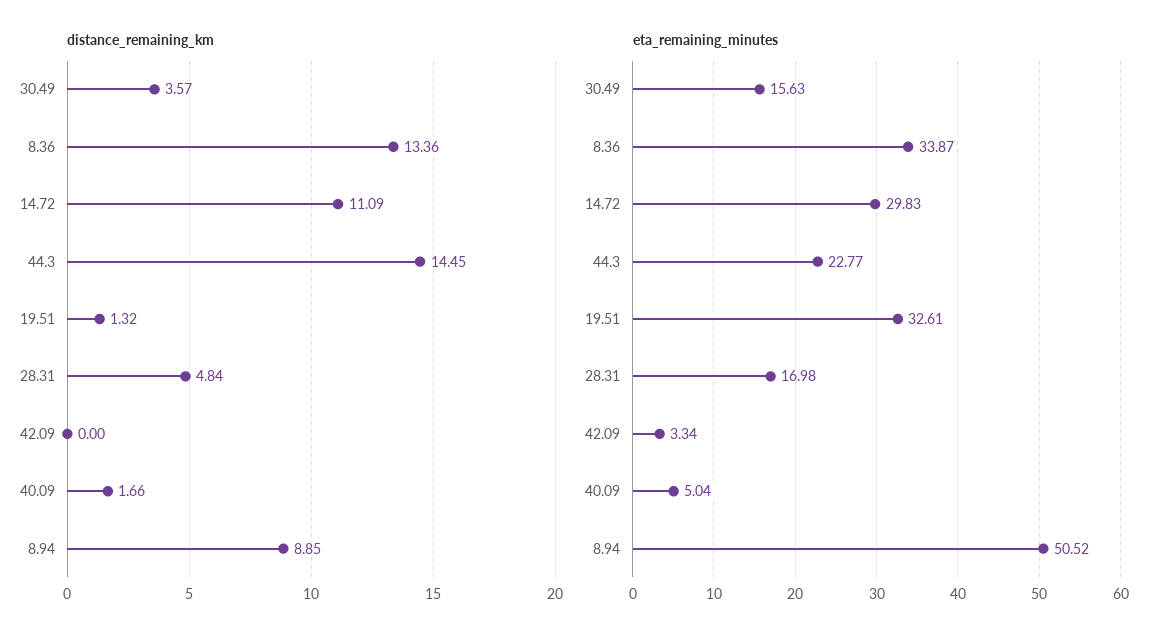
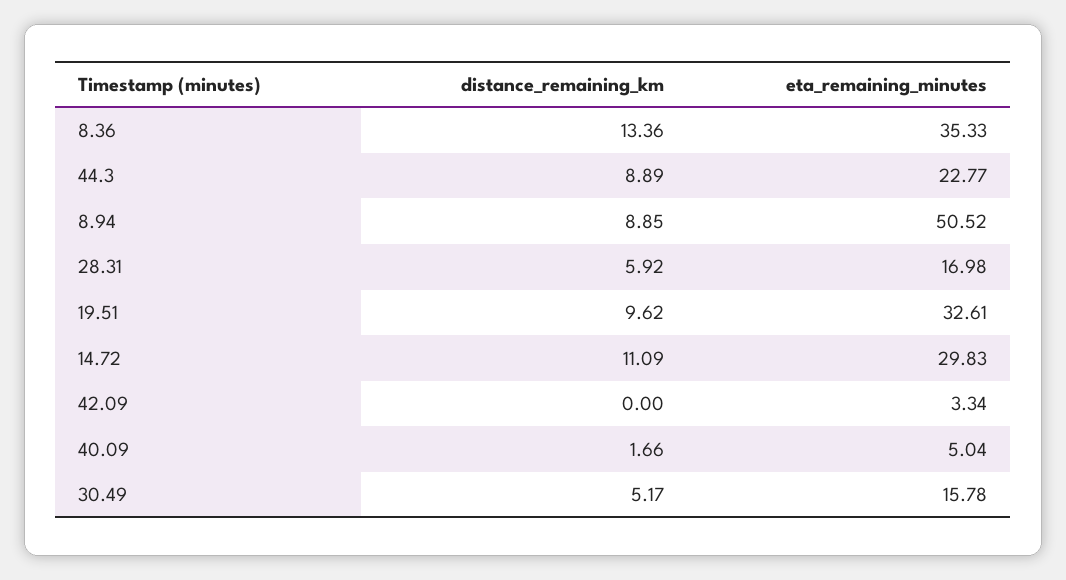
distance_remaining_km, 30.49: 3.57 -> 5.17
distance_remaining_km, 44.3: 14.45 -> 8.89
distance_remaining_km, 19.51: 1.32 -> 9.62
distance_remaining_km, 28.31: 4.84 -> 5.92
eta_remaining_minutes, 30.49: 15.63 -> 15.78
eta_remaining_minutes, 8.36: 33.87 -> 35.33

